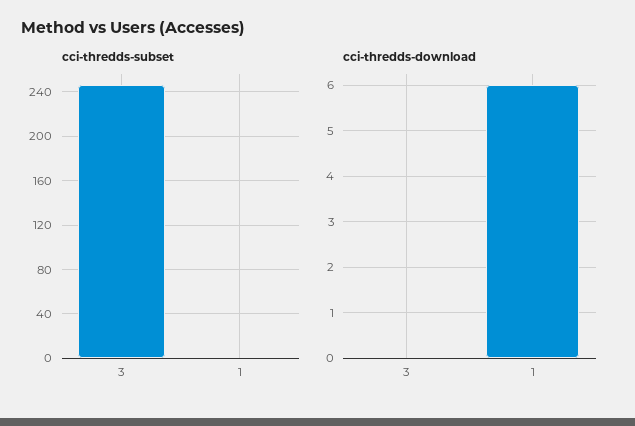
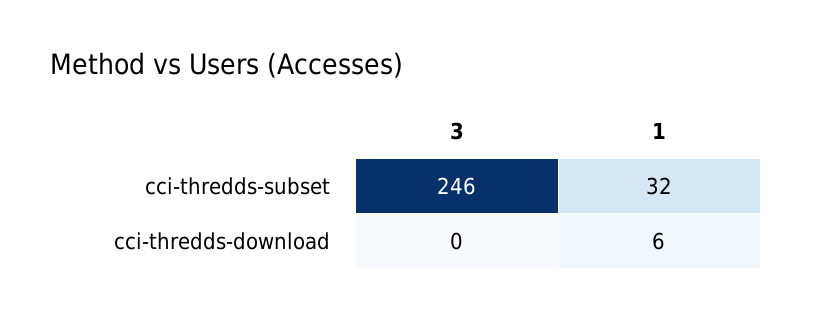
cci-thredds-subset, 1: 0 -> 32

